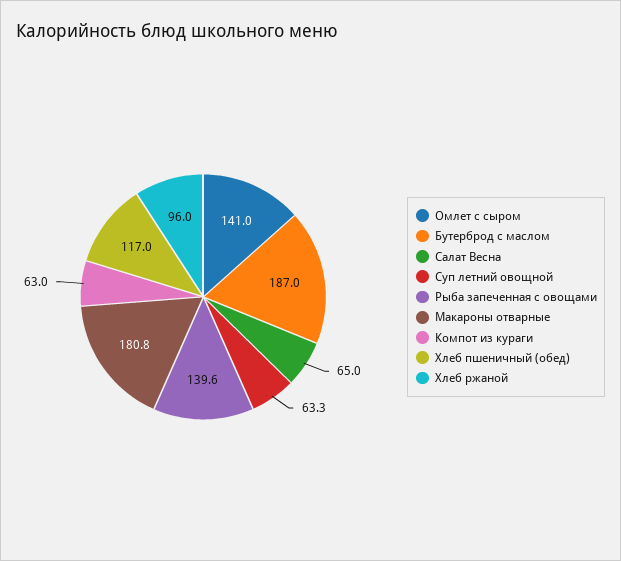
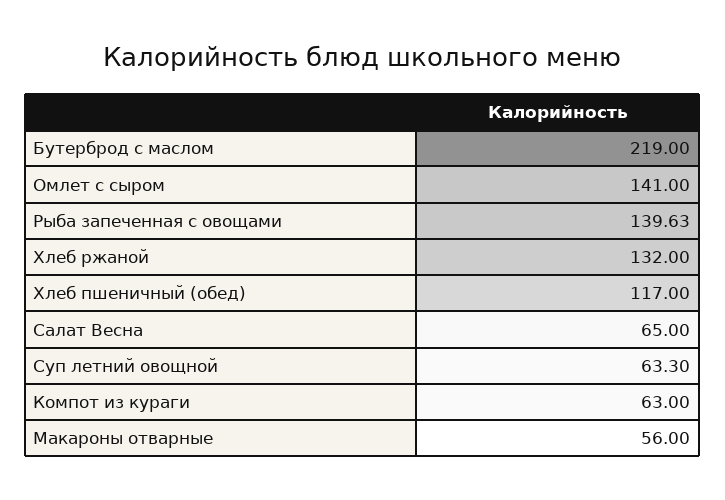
Бутерброд с маслом: 187 -> 219
Макароны отварные: 180.8 -> 56
Хлеб ржаной: 96 -> 132

